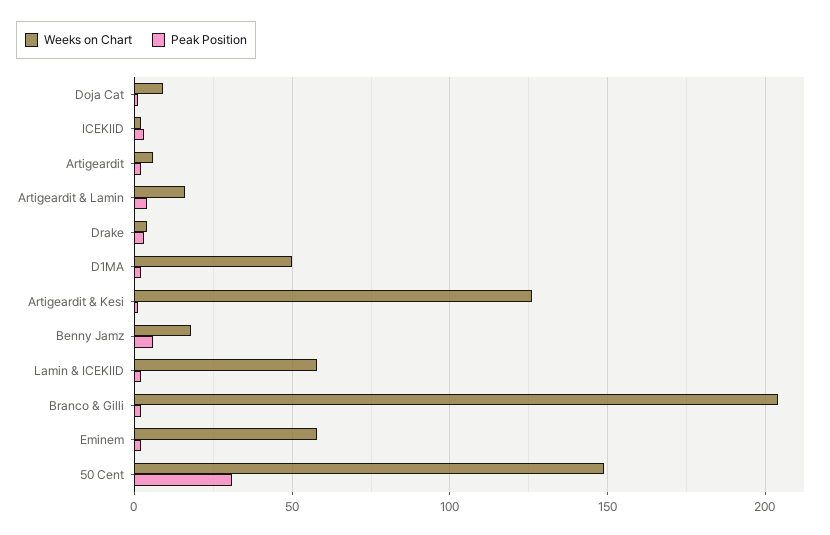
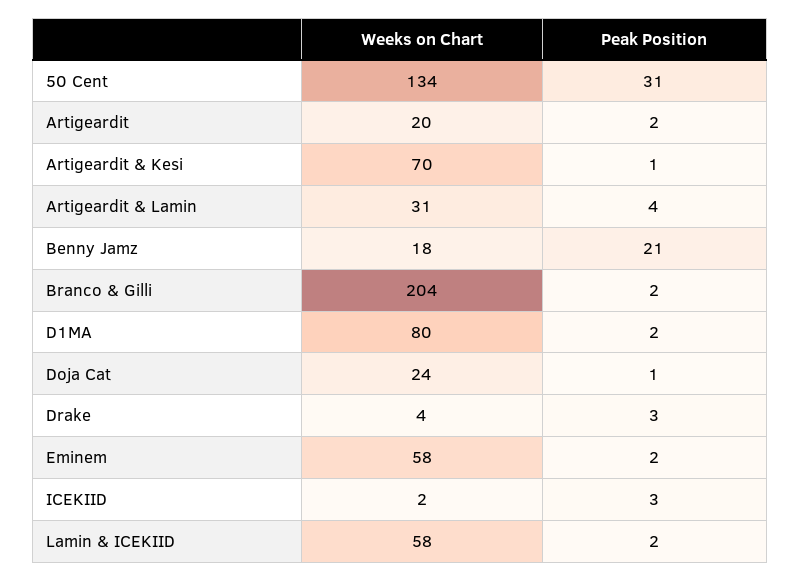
Weeks on Chart, Doja Cat: 10 -> 24
Weeks on Chart, Artigeardit: 5 -> 20
Weeks on Chart, Artigeardit & Lamin: 15 -> 31
Weeks on Chart, D1MA: 50 -> 80
Weeks on Chart, Artigeardit & Kesi: 125 -> 70
Peak Position, Benny Jamz: 5 -> 21
Weeks on Chart, 50 Cent: 150 -> 134

